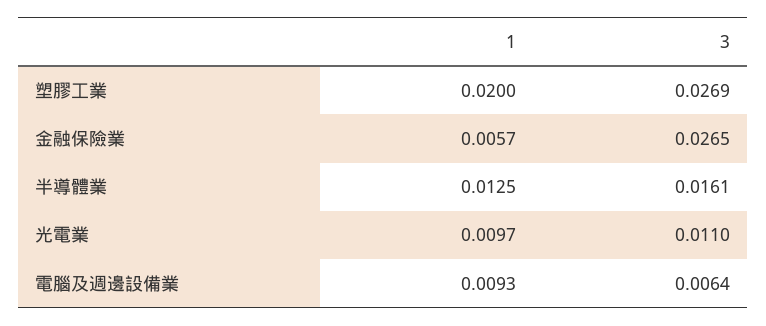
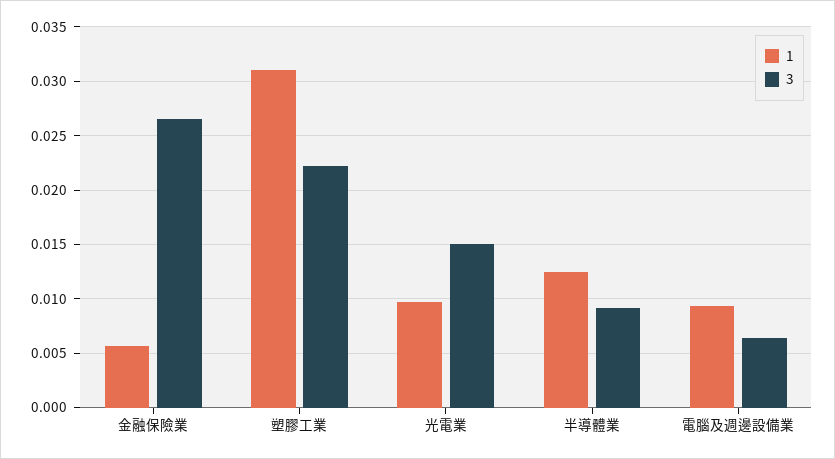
1, 塑膠工業: 0.02 -> 0.031
3, 塑膠工業: 0.0269 -> 0.022
3, 半導體業: 0.0161 -> 0.009
3, 光電業: 0.011 -> 0.015

